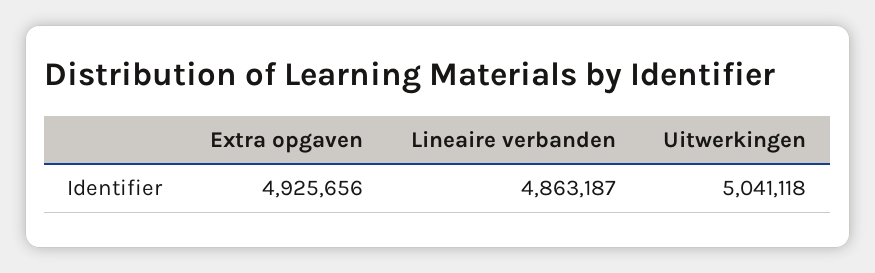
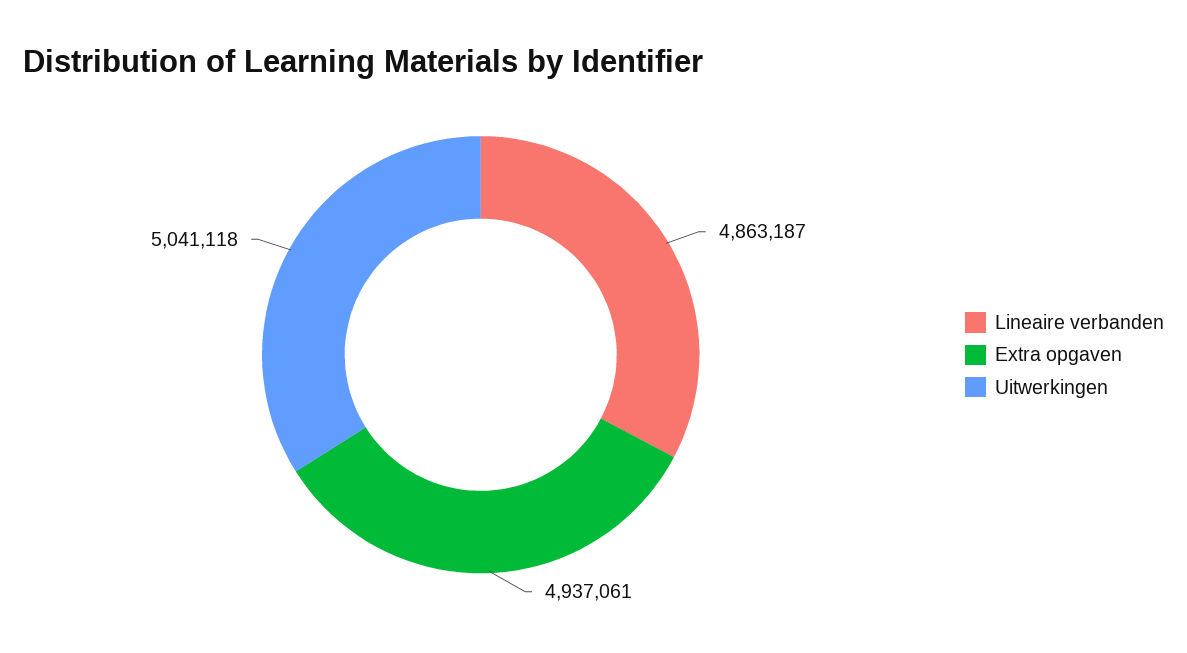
Extra opgaven: 4925656 -> 4937061

